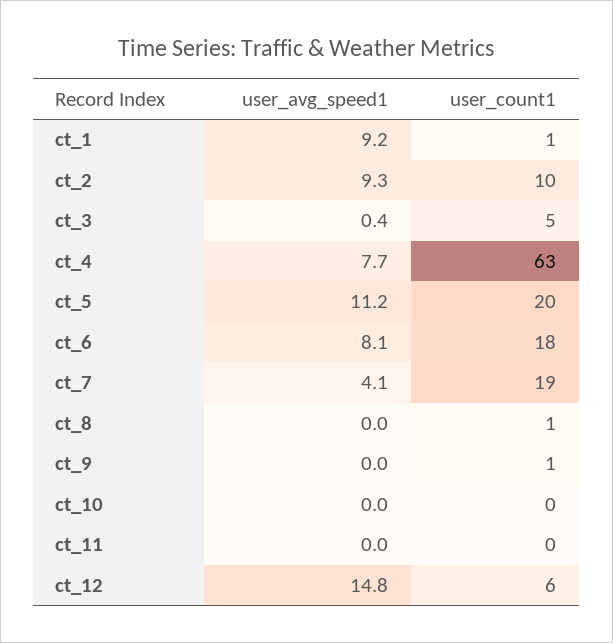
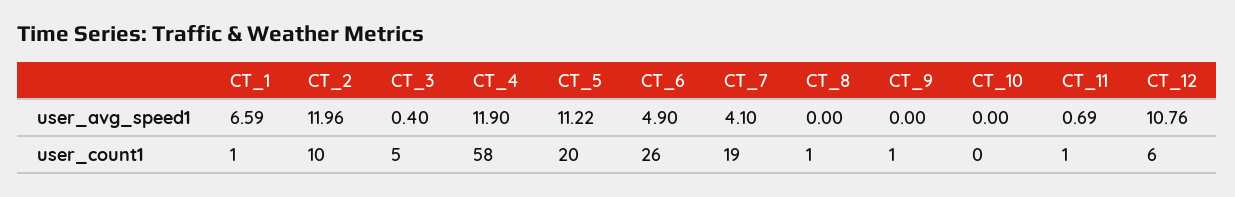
user_avg_speed1, ct_1: 9.2 -> 6.59
user_avg_speed1, ct_2: 9.3 -> 11.96
user_avg_speed1, ct_4: 7.7 -> 11.9
user_count1, ct_4: 63 -> 58
user_avg_speed1, ct_6: 8.1 -> 4.9
user_count1, ct_6: 18 -> 26
user_avg_speed1, ct_11: 0 -> 0.69
user_count1, ct_11: 0 -> 1
user_avg_speed1, ct_12: 14.8 -> 10.76

